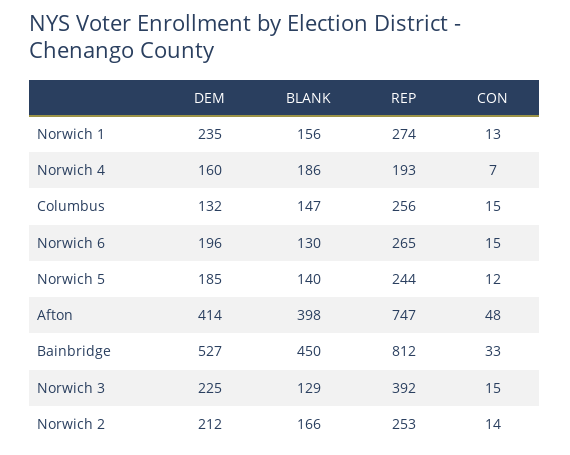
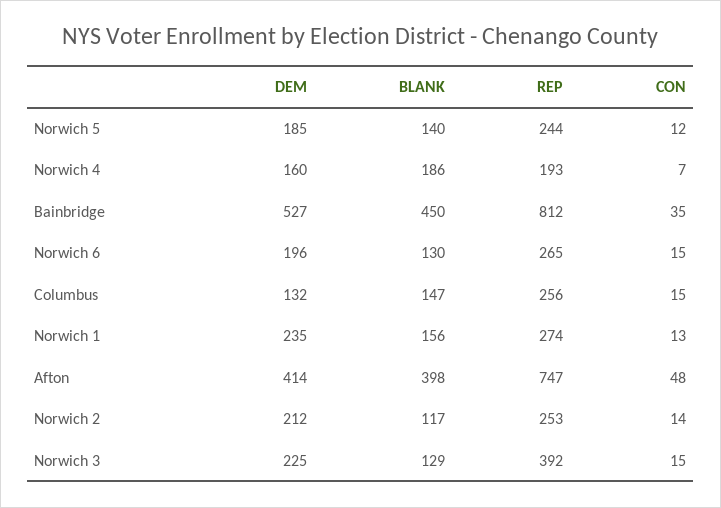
CON, Bainbridge: 33 -> 35
BLANK, Norwich 2: 166 -> 117

